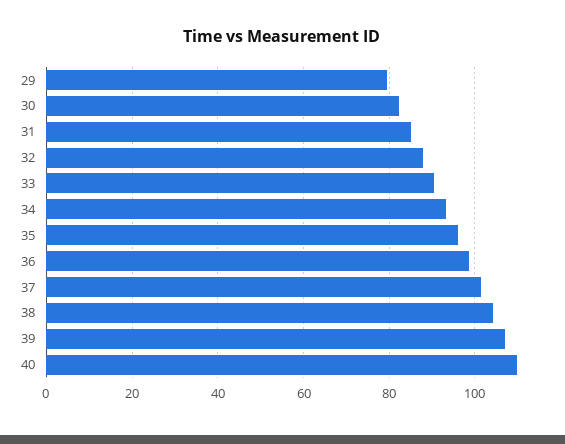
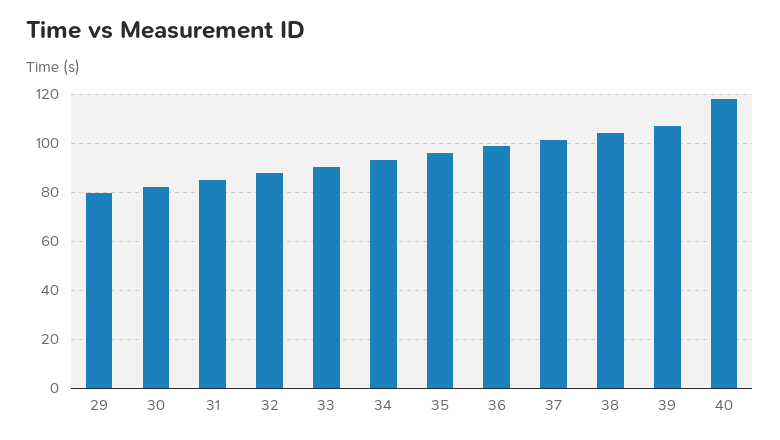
40: 110 -> 117.5

